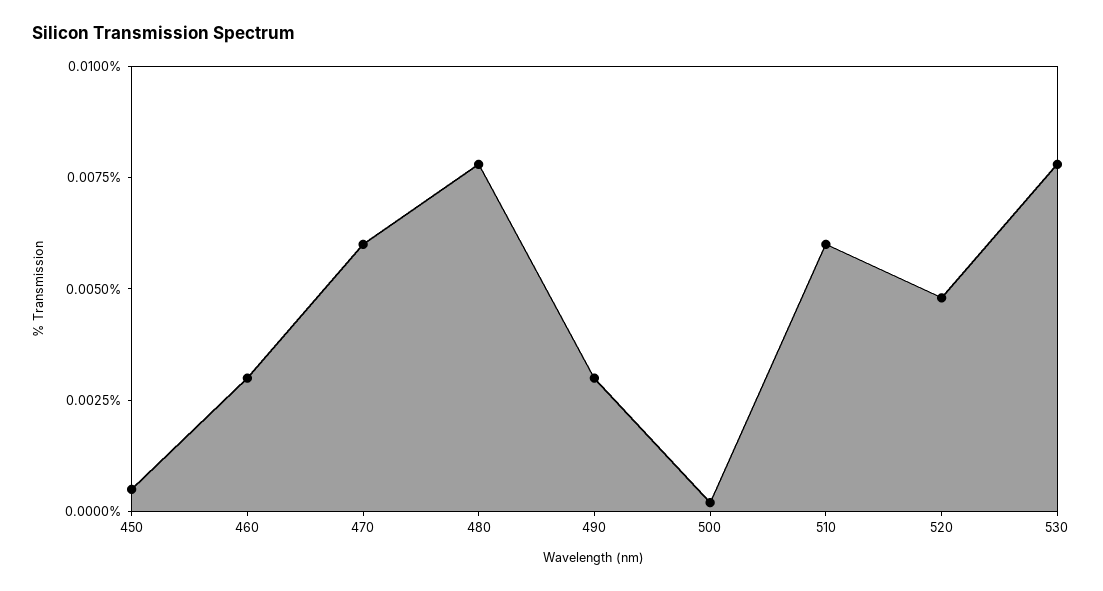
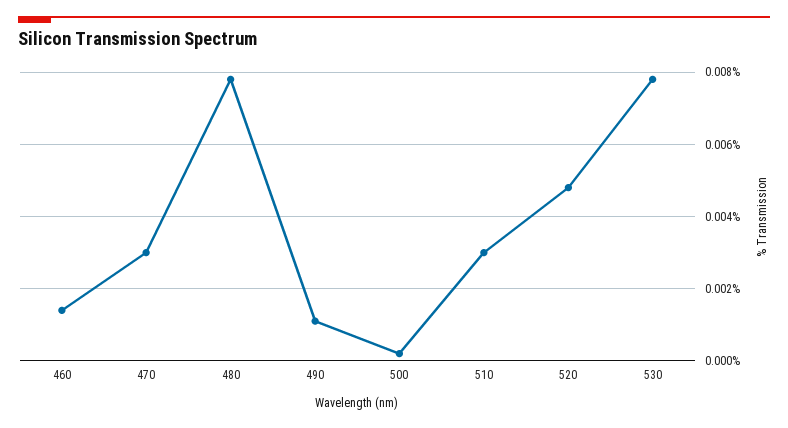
450: 0.0005 -> none
460: 0.003 -> 0.0015
470: 0.006 -> 0.003
490: 0.003 -> 0.001
510: 0.006 -> 0.003

